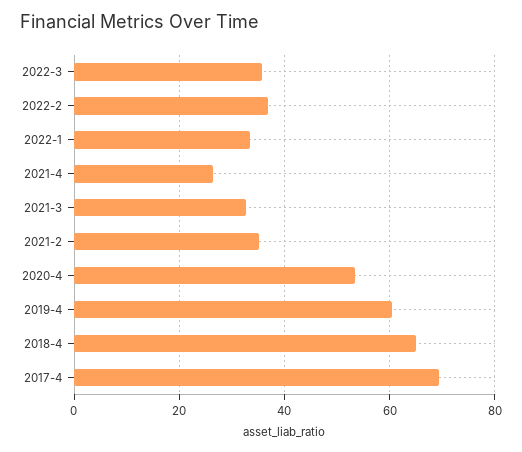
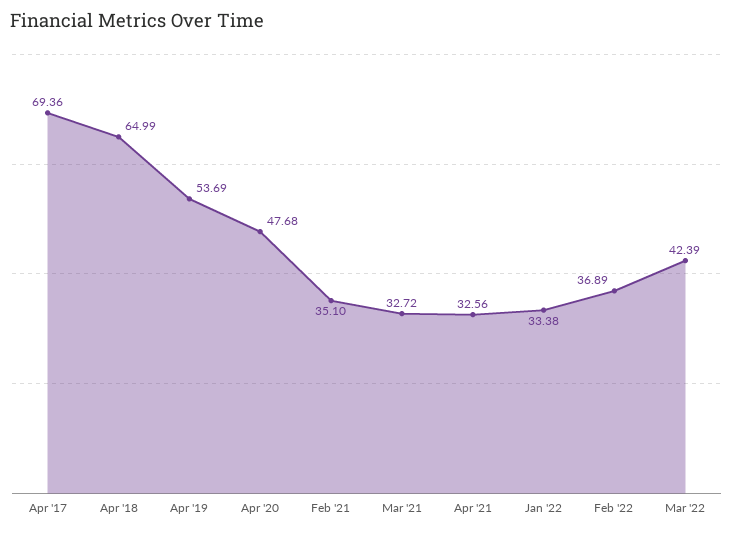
2022-3: 36 -> 42.39
2021-4: 26 -> 32.56
2020-4: 54 -> 47.68
2019-4: 60 -> 53.69

